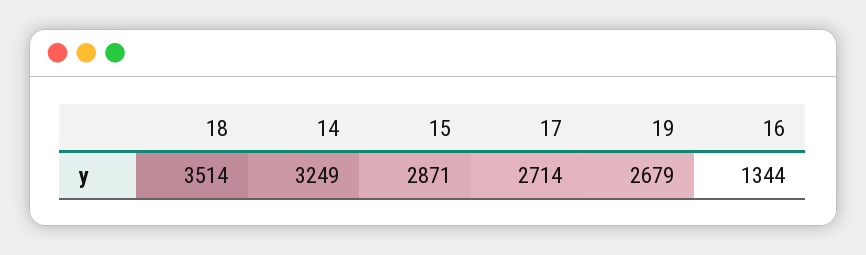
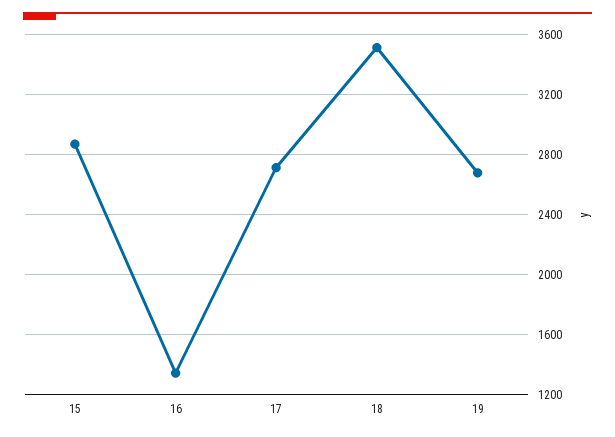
14: 3249 -> none

